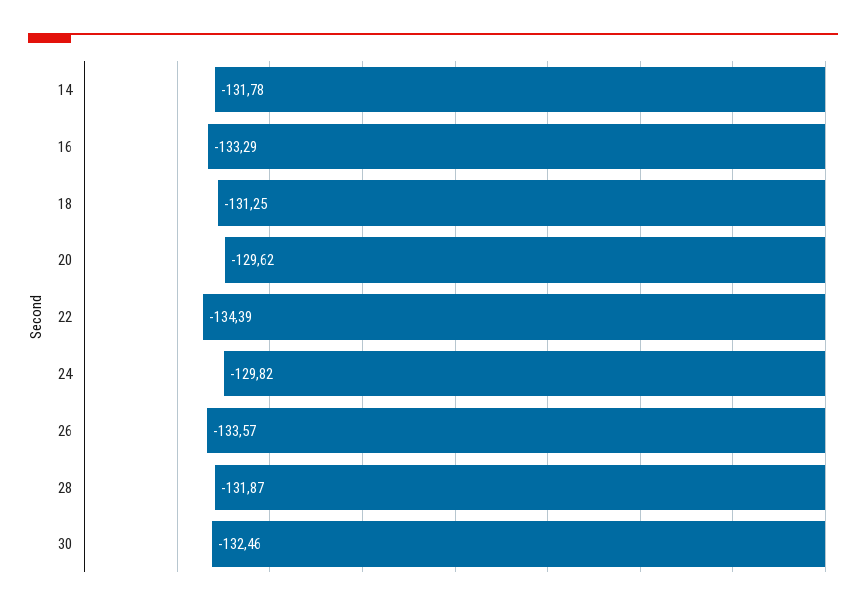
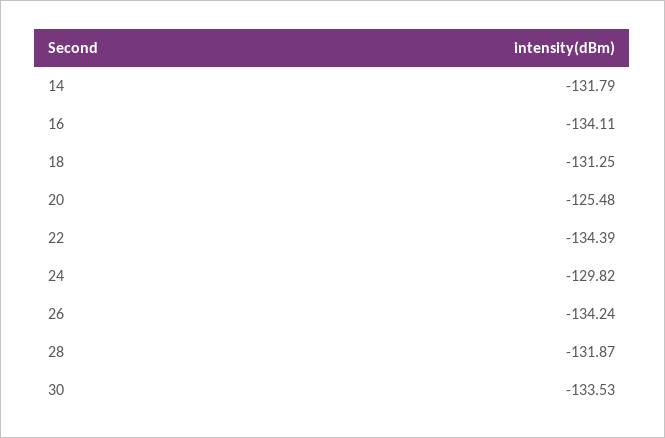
14: -131.78 -> -131.79
16: -133.29 -> -134.11
20: -129.62 -> -125.48
26: -133.57 -> -134.24
30: -132.46 -> -133.53

